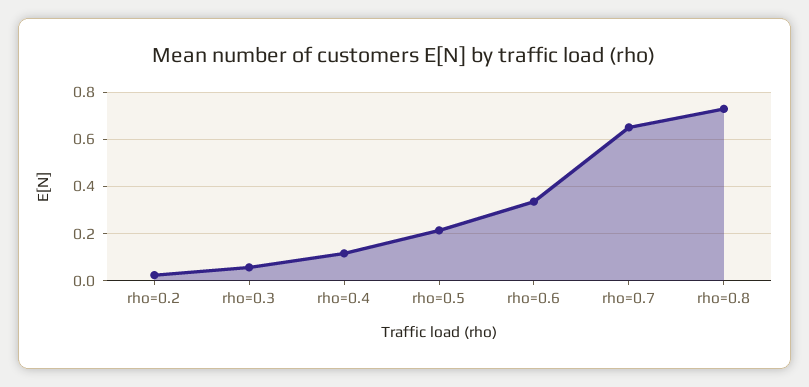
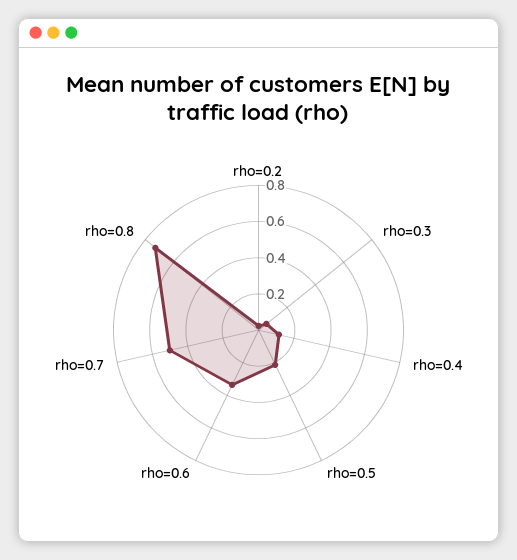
rho=0.7: 0.65 -> 0.5

